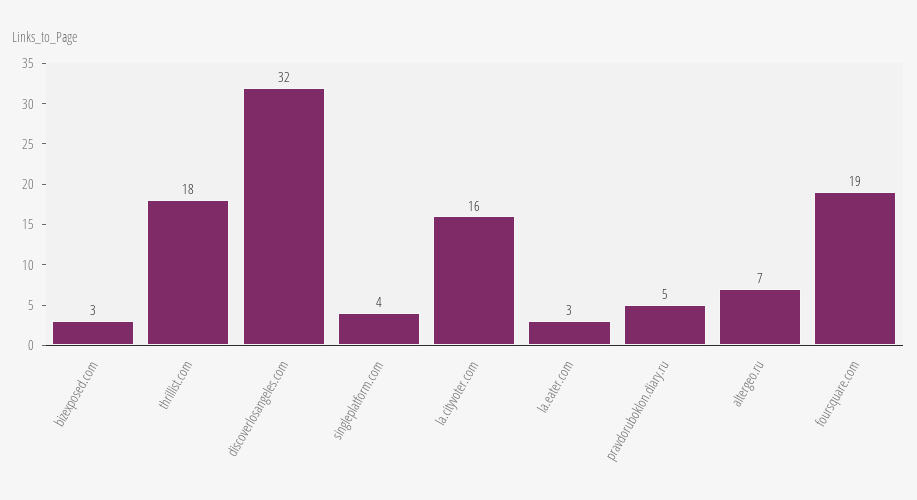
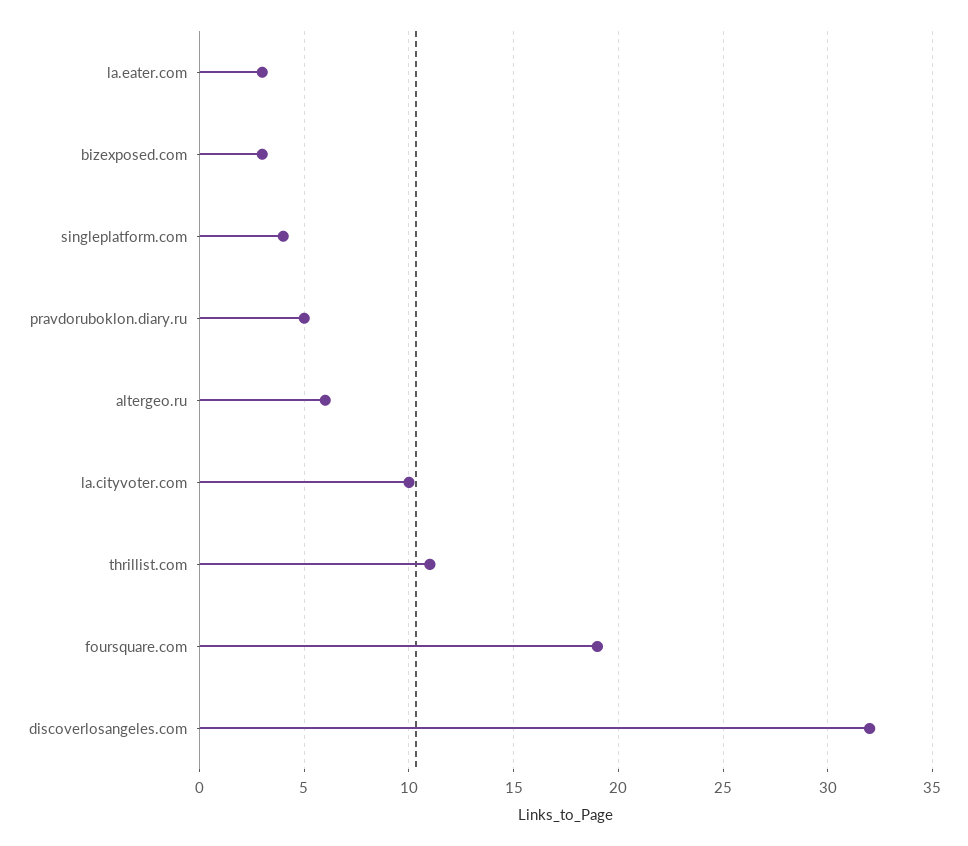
thrillist.com: 18 -> 11
la.cityvoter.com: 16 -> 10
altergeo.ru: 7 -> 6

